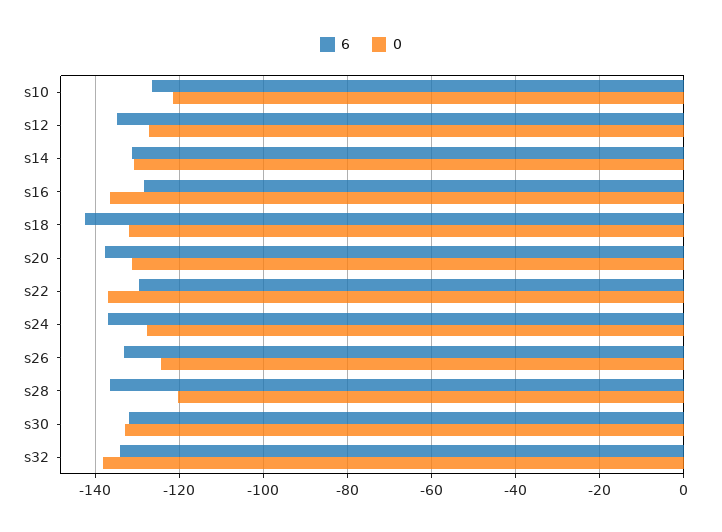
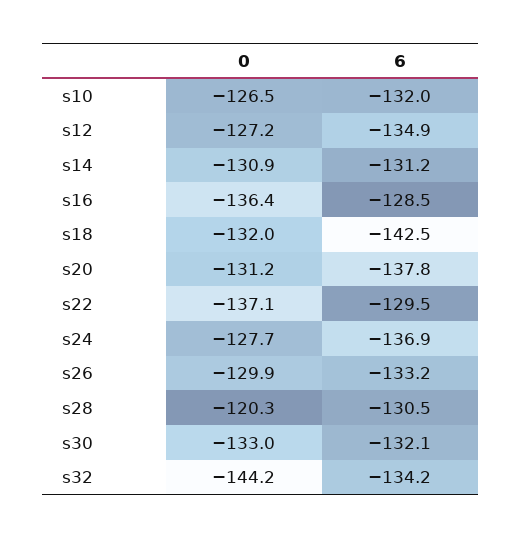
6, s10: -126 -> -132
0, s10: -122 -> -126.5
0, s26: -124 -> -129.9
6, s28: -136 -> -130.5
0, s32: -138 -> -144.2

